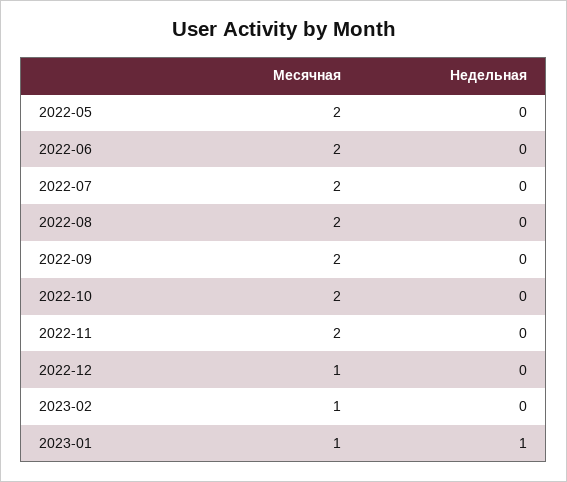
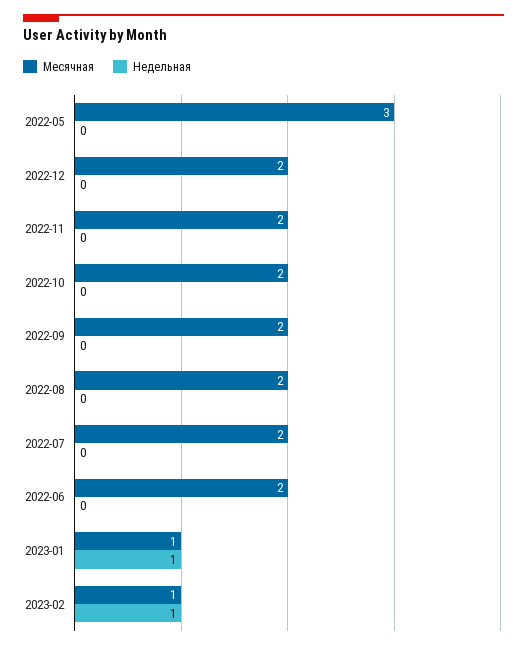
Месячная, 2022-05: 2 -> 3
Месячная, 2022-12: 1 -> 2
Недельная, 2023-02: 0 -> 1

